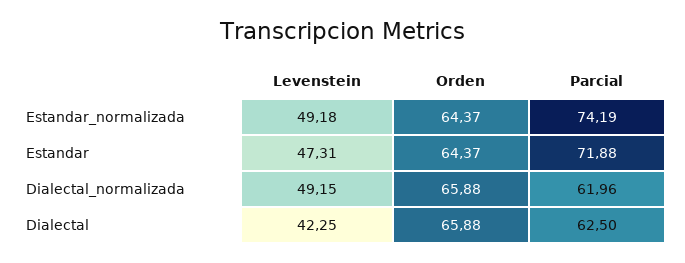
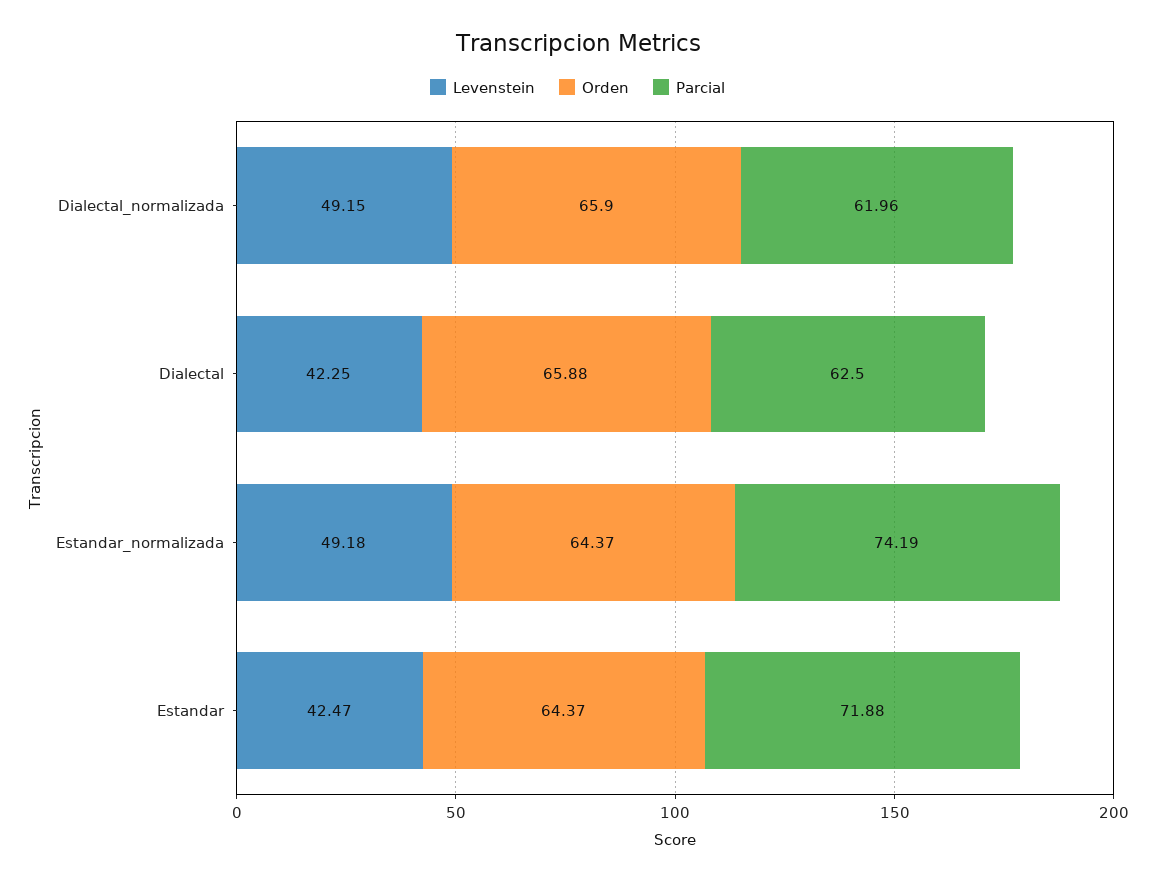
Levenstein, Estandar: 47.31 -> 42.47
Orden, Dialectal_normalizada: 65.88 -> 65.9

